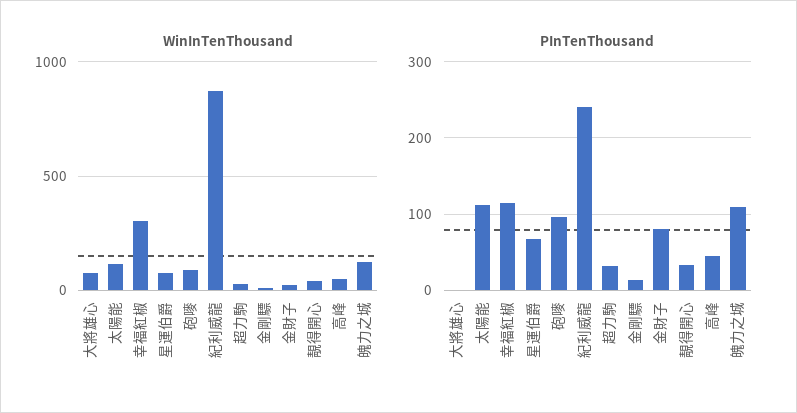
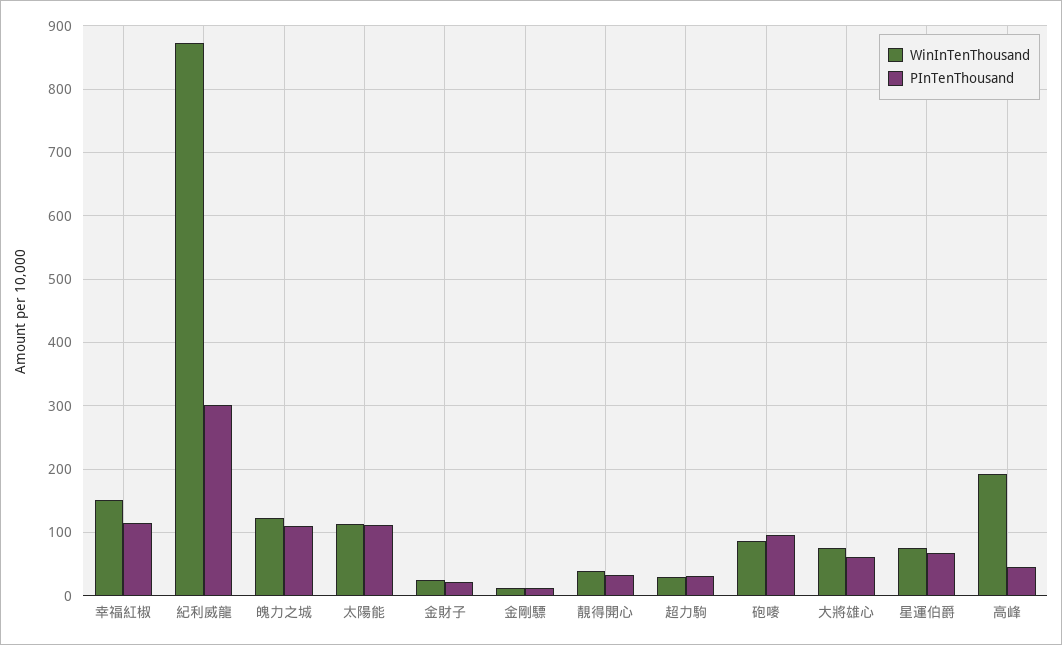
WinInTenThousand, 幸福紅椒: 300 -> 150
WinInTenThousand, 高峰: 50 -> 190
PInTenThousand, 大將雄心: 0 -> 60
PInTenThousand, 紀利威龍: 240 -> 300
PInTenThousand, 金財子: 80 -> 20

